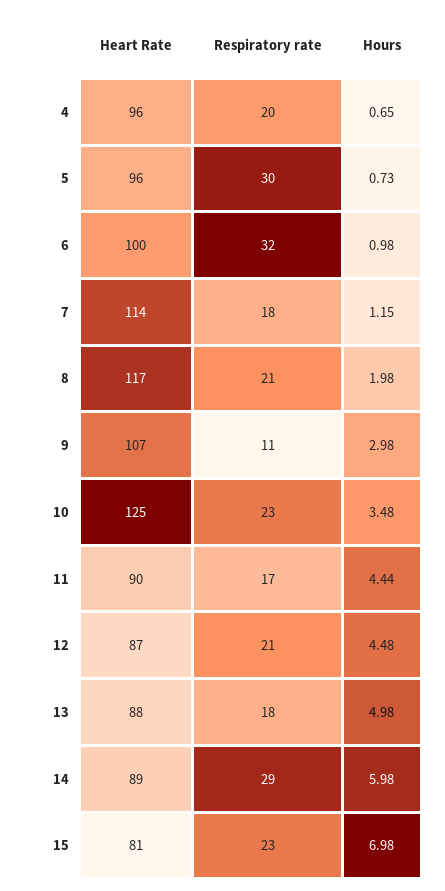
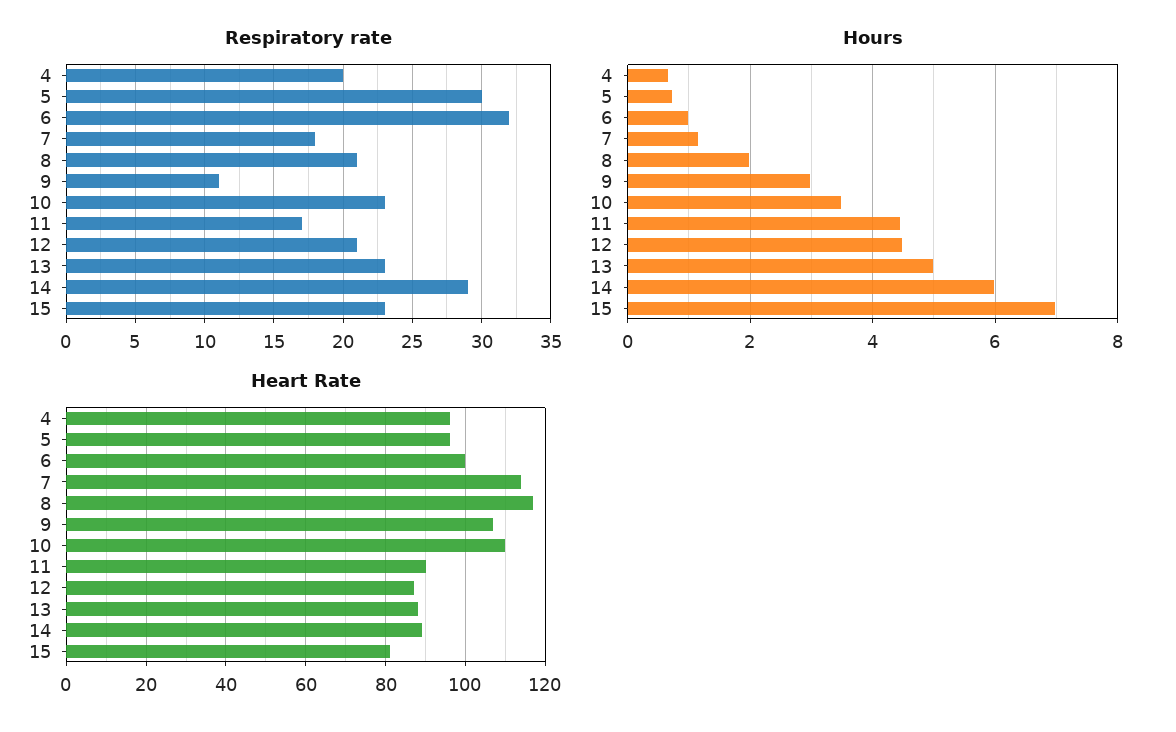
Heart Rate, 10: 125 -> 110
Respiratory rate, 13: 18 -> 23

